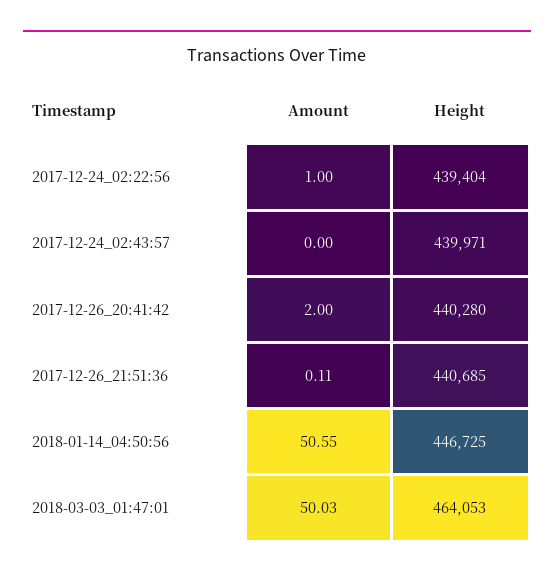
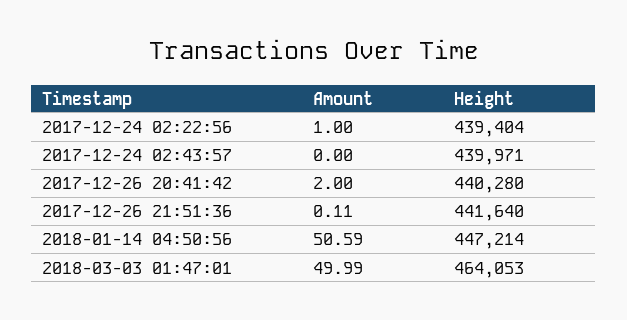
Height, 2017-12-26_21:51:36: 440685 -> 441640
Amount, 2018-01-14_04:50:56: 50.55 -> 50.59
Height, 2018-01-14_04:50:56: 446725 -> 447214
Amount, 2018-03-03_01:47:01: 50.03 -> 49.99

